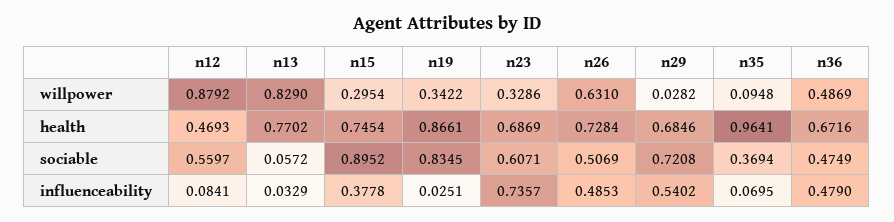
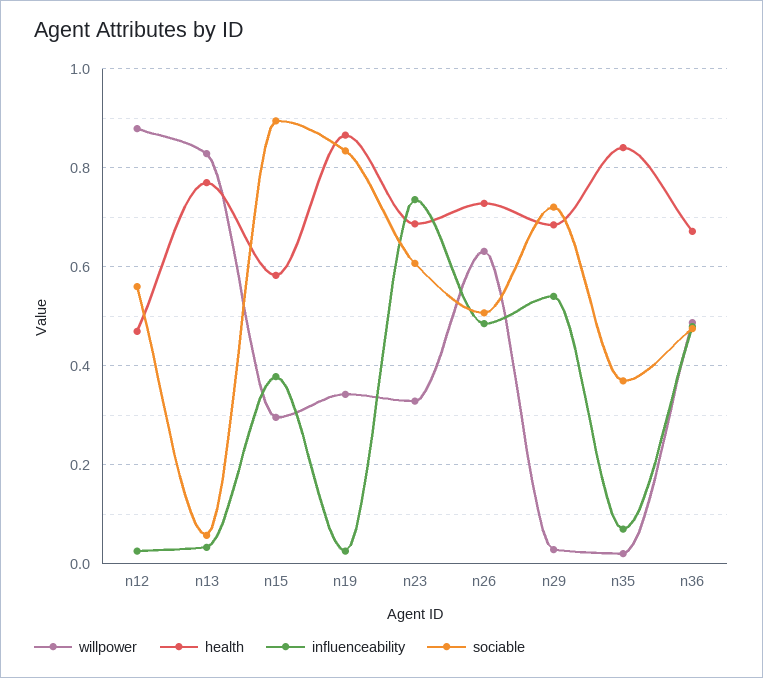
willpower, n35: 0.0948 -> 0.02
health, n15: 0.7454 -> 0.58
health, n35: 0.9641 -> 0.84
influenceability, n12: 0.0841 -> 0.02

